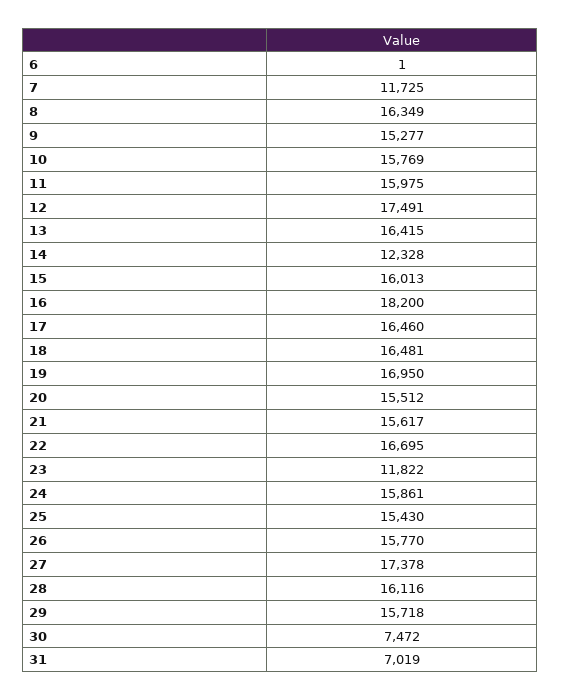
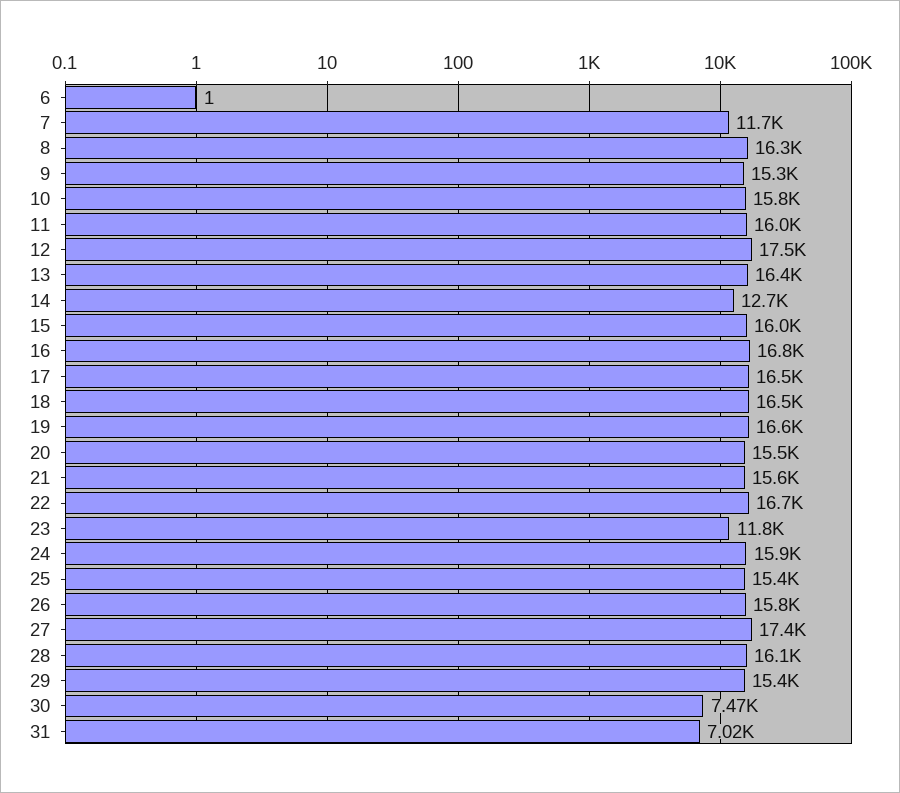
14: 12328 -> 12700
16: 18200 -> 16800
19: 16950 -> 16600
29: 15718 -> 15400

